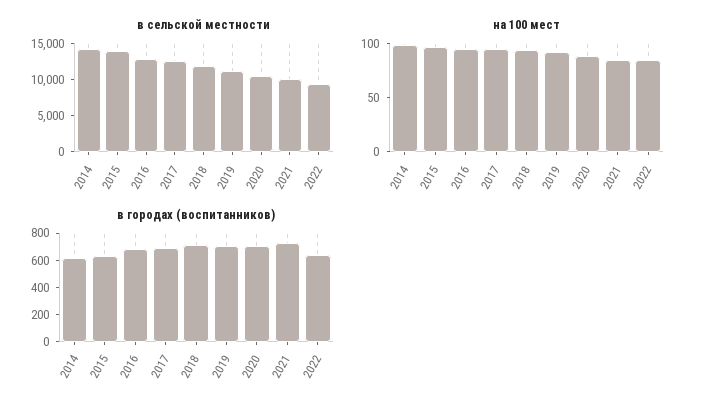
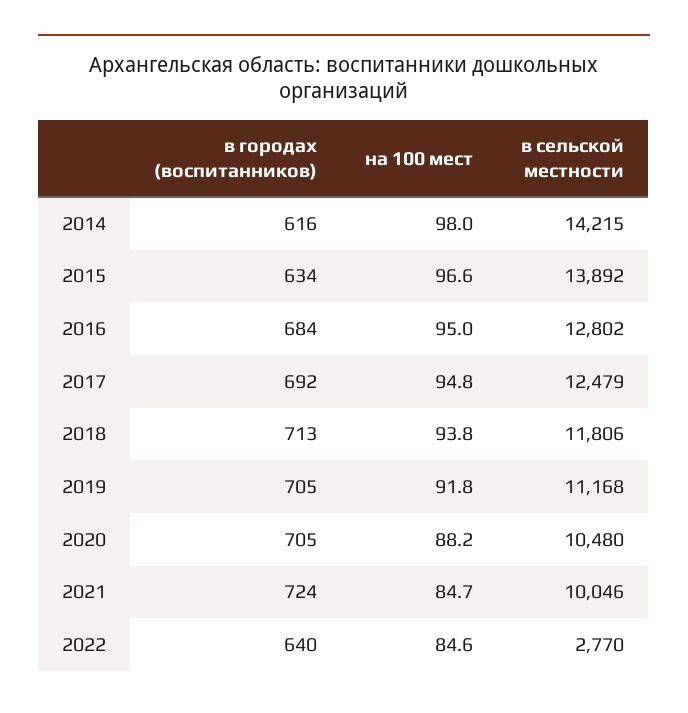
в сельской местности, 2022: 10000 -> 2770

